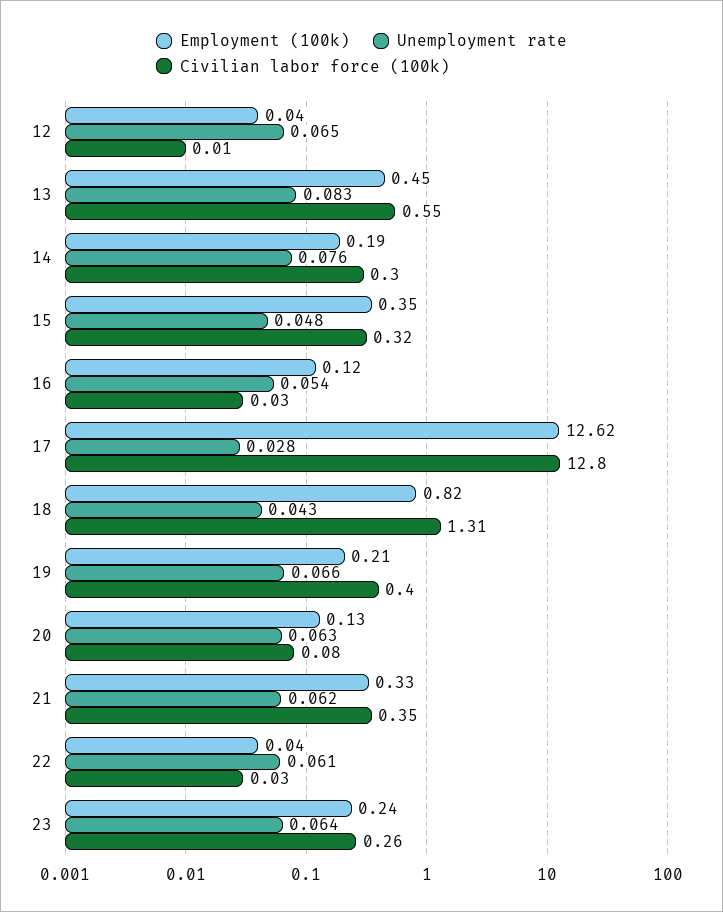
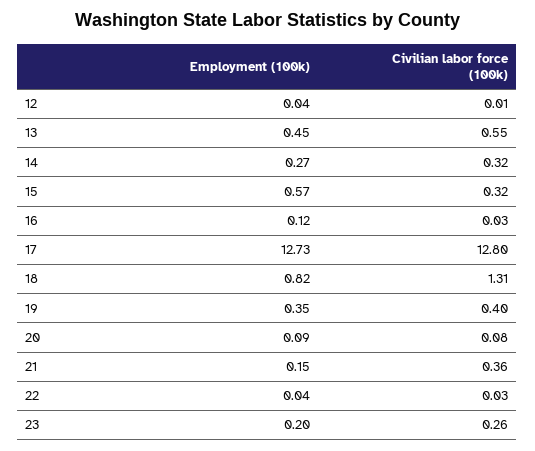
Unemployment rate, 12: 0.065 -> none
Unemployment rate, 13: 0.083 -> none
Employment (100k), 14: 0.19 -> 0.27
Unemployment rate, 14: 0.076 -> none
Civilian labor force (100k), 14: 0.3 -> 0.32
Employment (100k), 15: 0.35 -> 0.57
Unemployment rate, 15: 0.048 -> none
Unemployment rate, 16: 0.054 -> none
Employment (100k), 17: 12.62 -> 12.73
Unemployment rate, 17: 0.028 -> none
Unemployment rate, 18: 0.043 -> none
Employment (100k), 19: 0.21 -> 0.35
Unemployment rate, 19: 0.066 -> none
Employment (100k), 20: 0.13 -> 0.09
Unemployment rate, 20: 0.063 -> none
Employment (100k), 21: 0.33 -> 0.15
Unemployment rate, 21: 0.062 -> none
Civilian labor force (100k), 21: 0.35 -> 0.36
Unemployment rate, 22: 0.061 -> none
Employment (100k), 23: 0.24 -> 0.2
Unemployment rate, 23: 0.064 -> none

